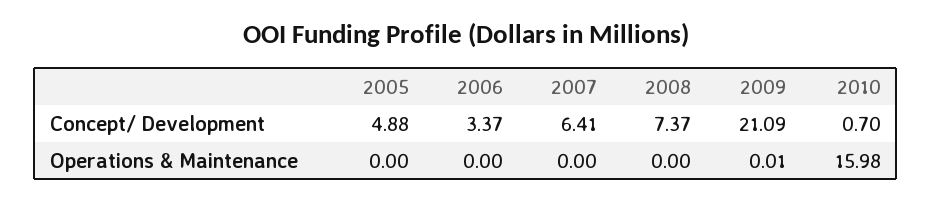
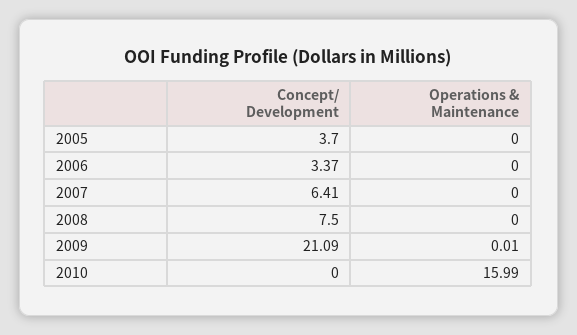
2005, Concept/ Development: 4.88 -> 3.7
2008, Concept/ Development: 7.37 -> 7.5
2010, Concept/ Development: 0.7 -> 0
2010, Operations & Maintenance: 15.98 -> 15.99

